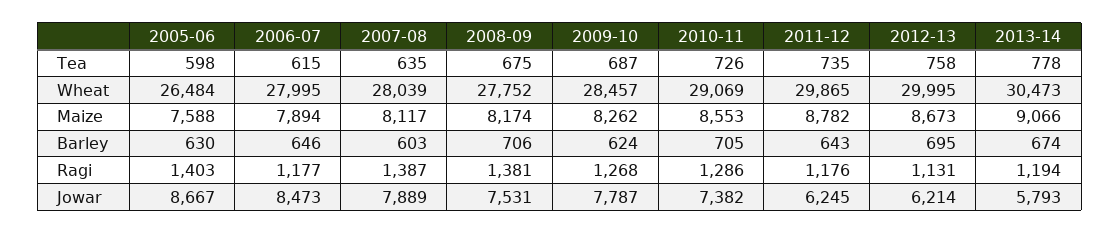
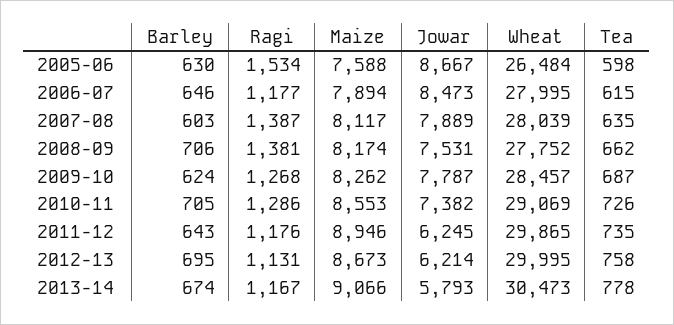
2008-09, Tea: 675 -> 662
2011-12, Maize: 8782 -> 8946
2005-06, Ragi: 1403 -> 1534
2013-14, Ragi: 1194 -> 1167

